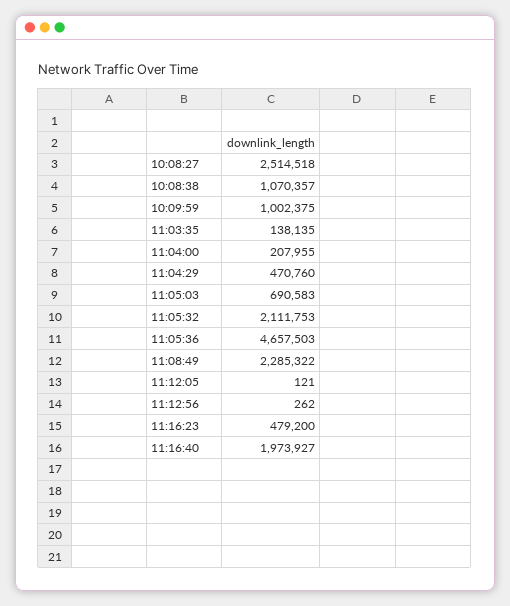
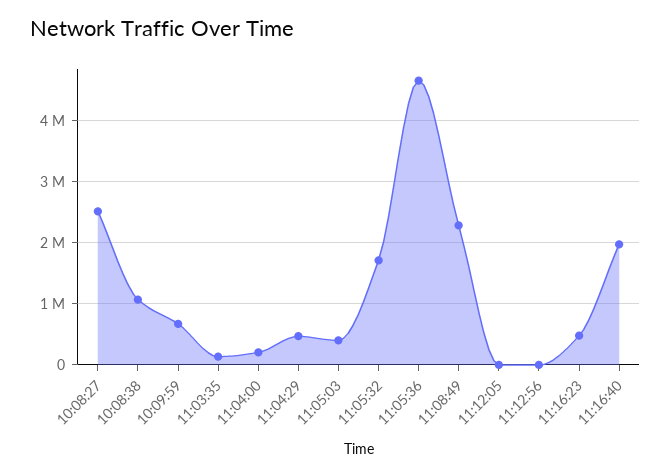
10:09:59: 1002375 -> 700000
11:05:03: 690583 -> 400000
11:05:32: 2111753 -> 1700000

